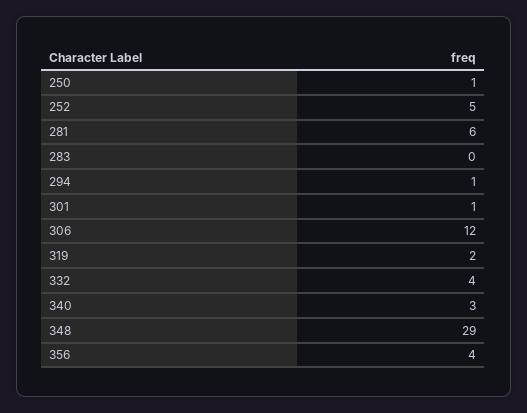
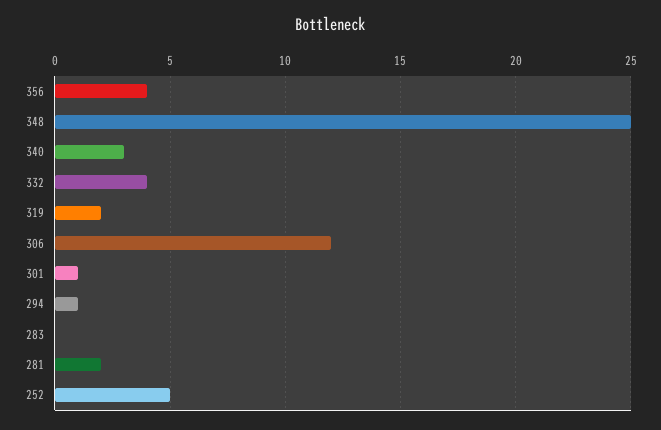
250: 1 -> none
281: 6 -> 2
348: 29 -> 25

